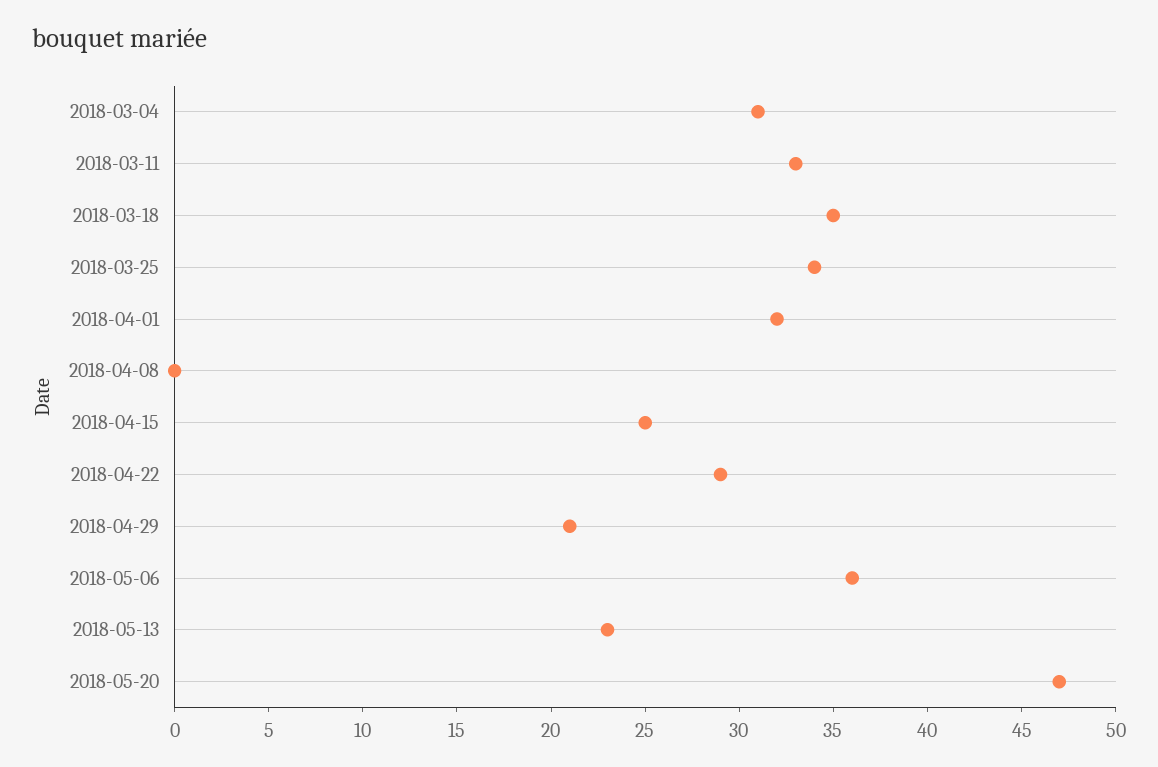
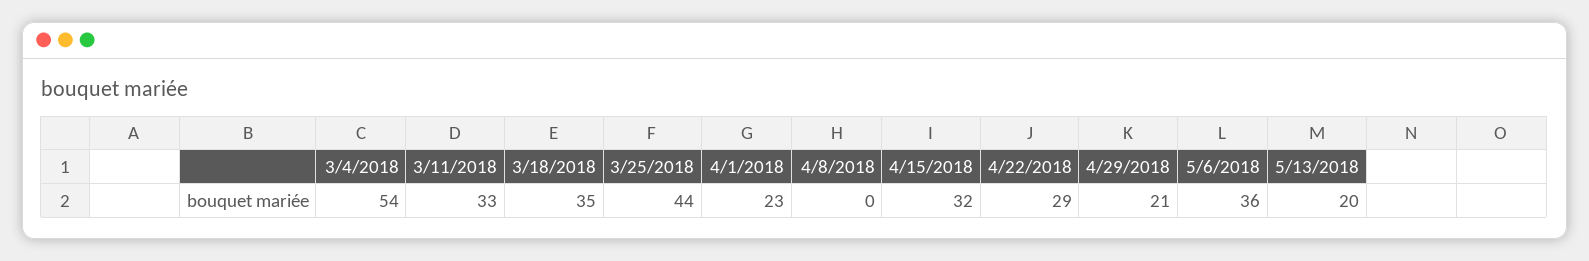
2018-03-04: 31 -> 54
2018-03-25: 34 -> 44
2018-04-01: 32 -> 23
2018-04-15: 25 -> 32
2018-05-13: 23 -> 20
2018-05-20: 47 -> none

